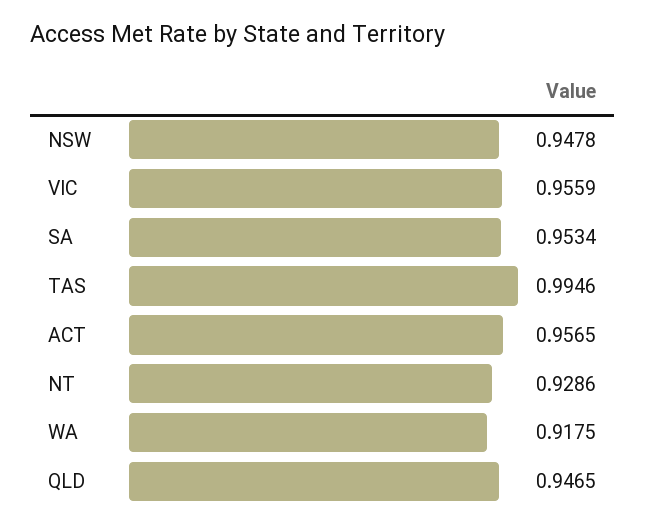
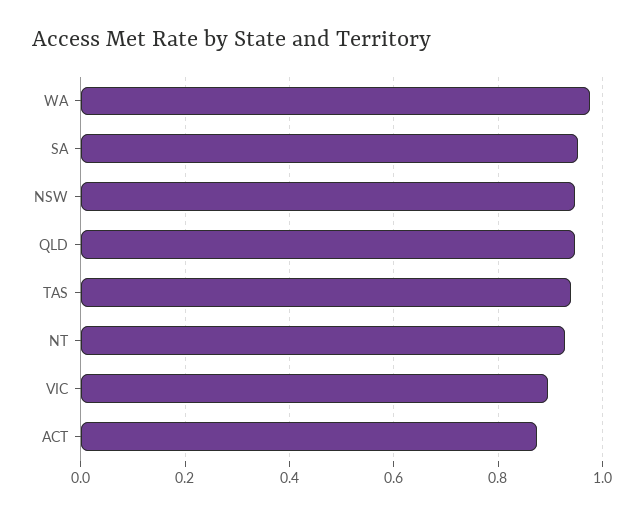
VIC: 0.9559 -> 0.9
TAS: 0.9946 -> 0.94
ACT: 0.9565 -> 0.88
WA: 0.9175 -> 0.98

